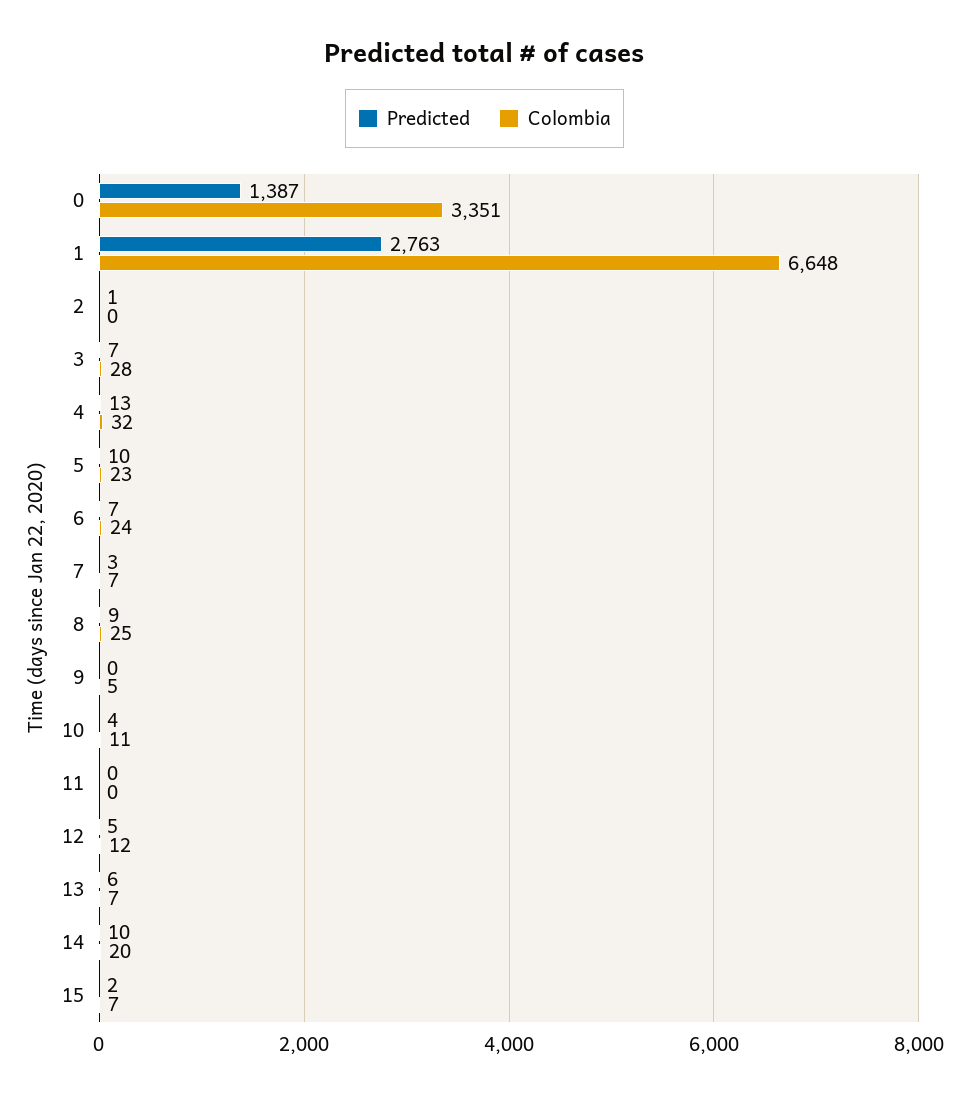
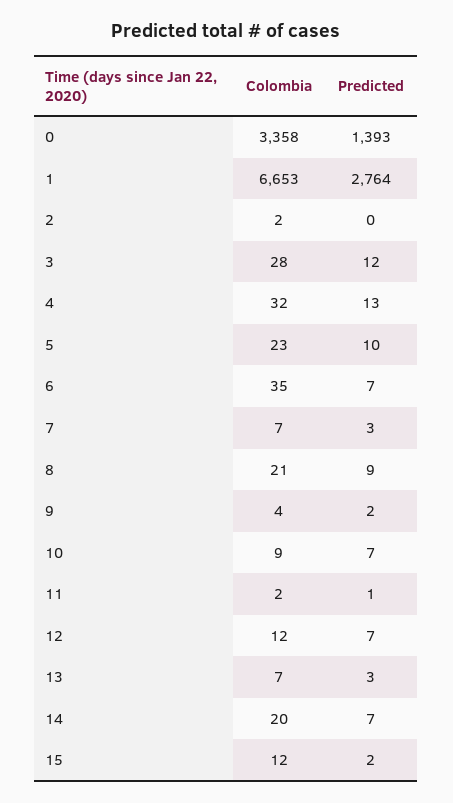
Predicted, 0: 1387 -> 1393
Colombia, 0: 3351 -> 3358
Predicted, 1: 2763 -> 2764
Colombia, 1: 6648 -> 6653
Predicted, 2: 1 -> 0
Colombia, 2: 0 -> 2
Predicted, 3: 7 -> 12
Colombia, 6: 24 -> 35
Colombia, 8: 25 -> 21
Predicted, 9: 0 -> 2
Colombia, 9: 5 -> 4
Predicted, 10: 4 -> 7
Colombia, 10: 11 -> 9
Predicted, 11: 0 -> 1
Colombia, 11: 0 -> 2
Predicted, 12: 5 -> 7
Predicted, 13: 6 -> 3
Predicted, 14: 10 -> 7
Colombia, 15: 7 -> 12

